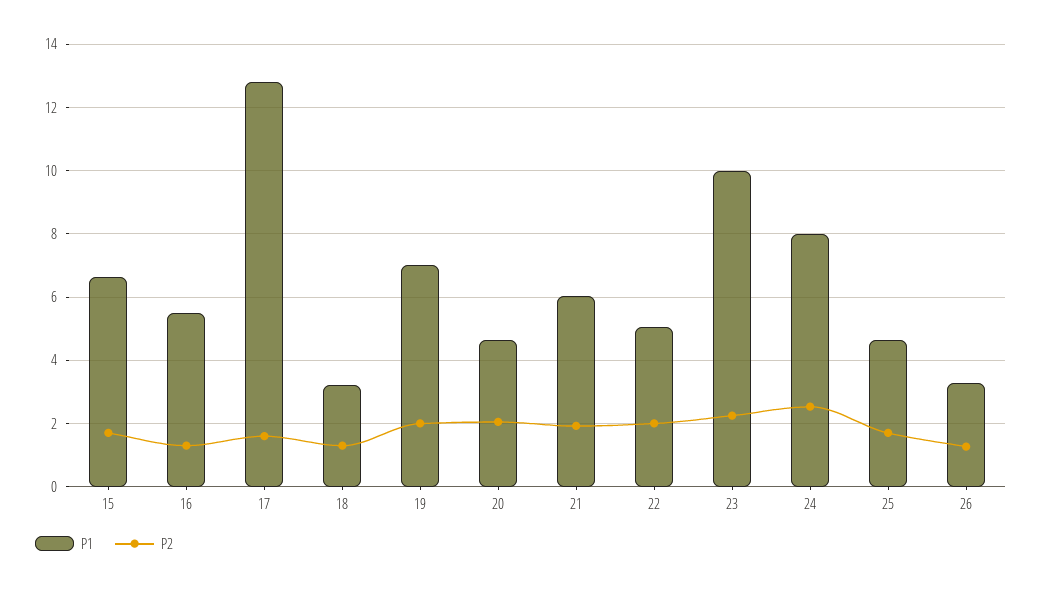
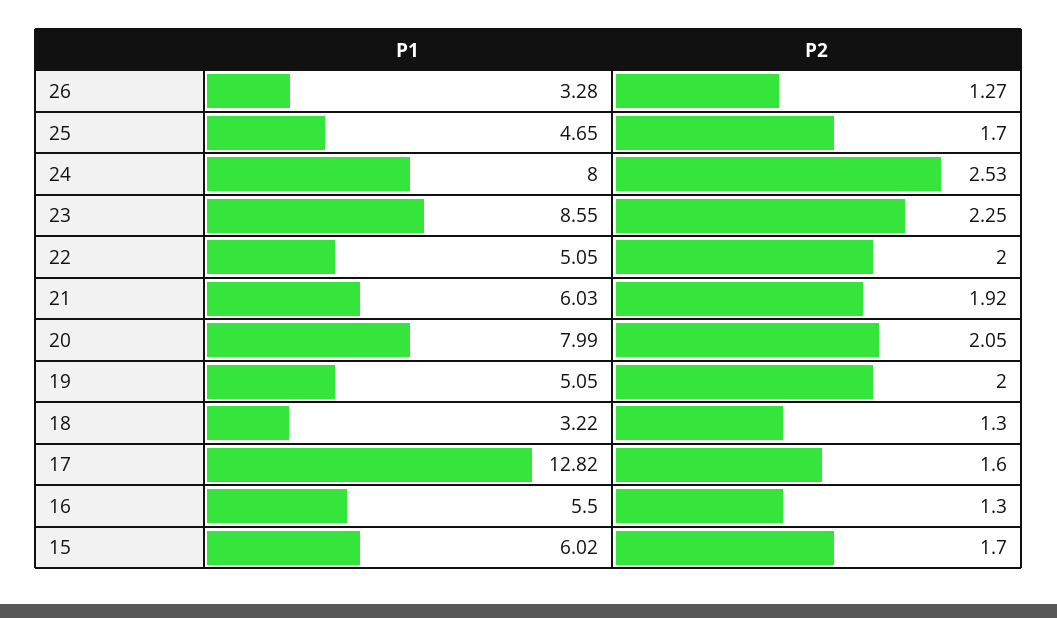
P1, 15: 6.6 -> 6.02
P1, 19: 7 -> 5.05
P1, 20: 4.6 -> 7.99
P1, 23: 10 -> 8.55

